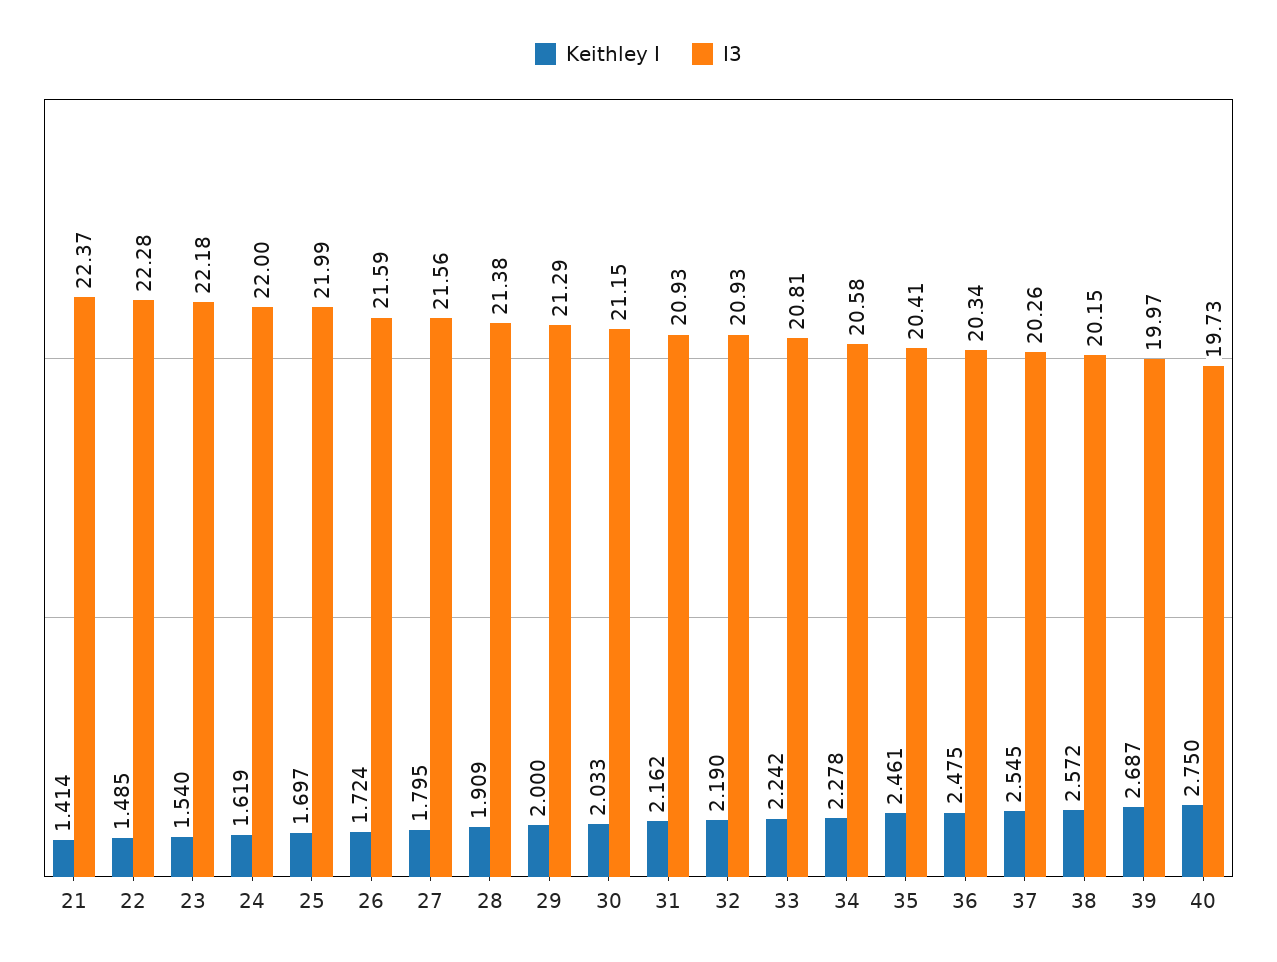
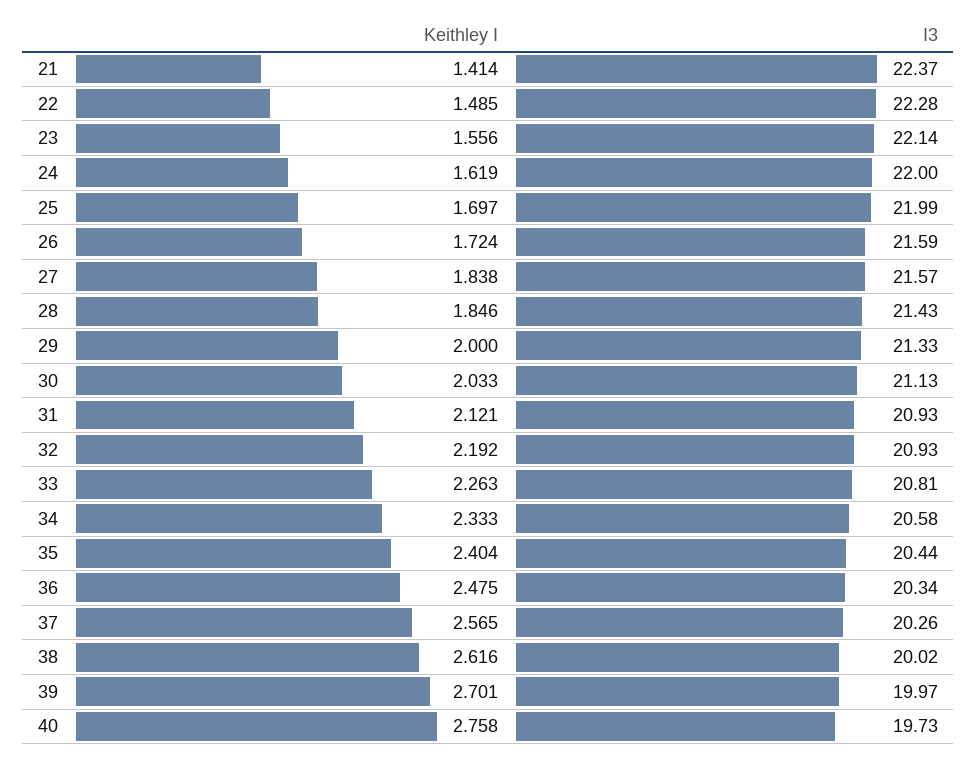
Keithley I, 23: 1.54 -> 1.556
I3, 23: 22.18 -> 22.14
Keithley I, 27: 1.795 -> 1.838
I3, 27: 21.56 -> 21.57
Keithley I, 28: 1.909 -> 1.846
I3, 28: 21.38 -> 21.43
I3, 29: 21.29 -> 21.33
I3, 30: 21.15 -> 21.13
Keithley I, 31: 2.162 -> 2.121
Keithley I, 32: 2.19 -> 2.192
Keithley I, 33: 2.242 -> 2.263
Keithley I, 34: 2.278 -> 2.333
Keithley I, 35: 2.461 -> 2.404
I3, 35: 20.41 -> 20.44
Keithley I, 37: 2.545 -> 2.565
Keithley I, 38: 2.572 -> 2.616
I3, 38: 20.15 -> 20.02
Keithley I, 39: 2.687 -> 2.701
Keithley I, 40: 2.75 -> 2.758

